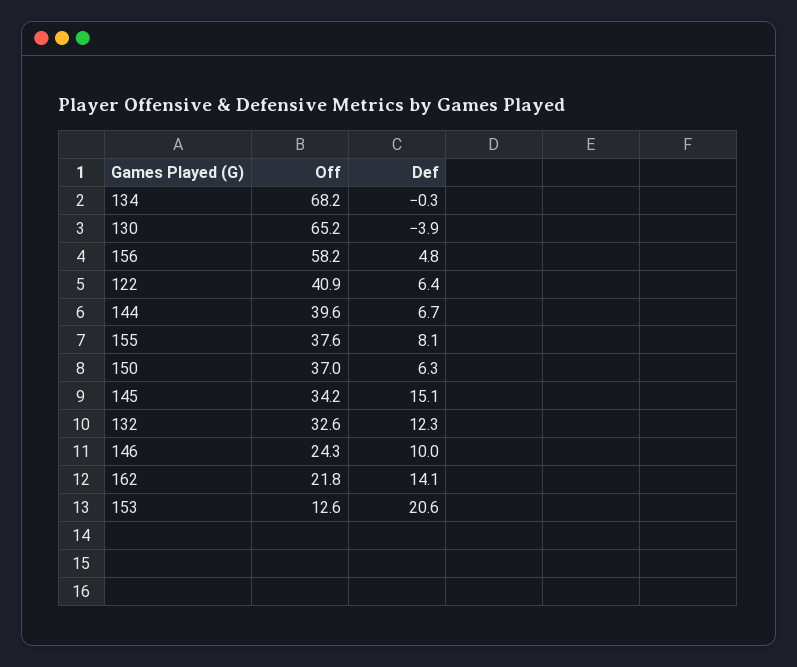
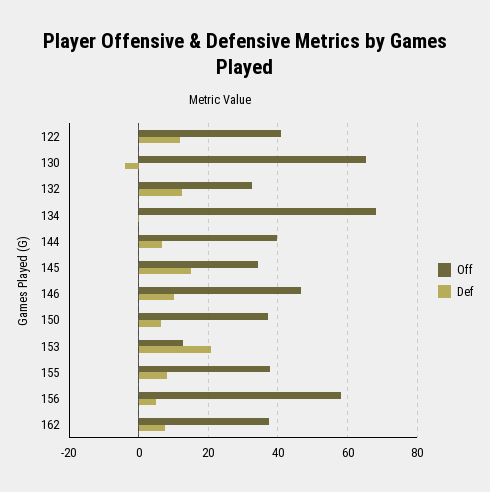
Def, 122: 6.4 -> 12
Off, 146: 24.3 -> 46
Off, 162: 21.8 -> 38
Def, 162: 14.1 -> 8

